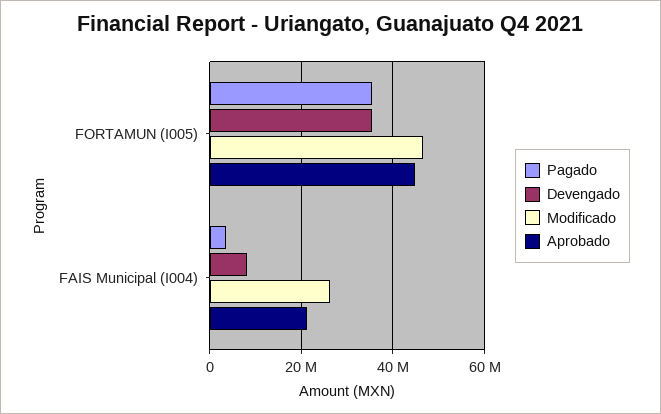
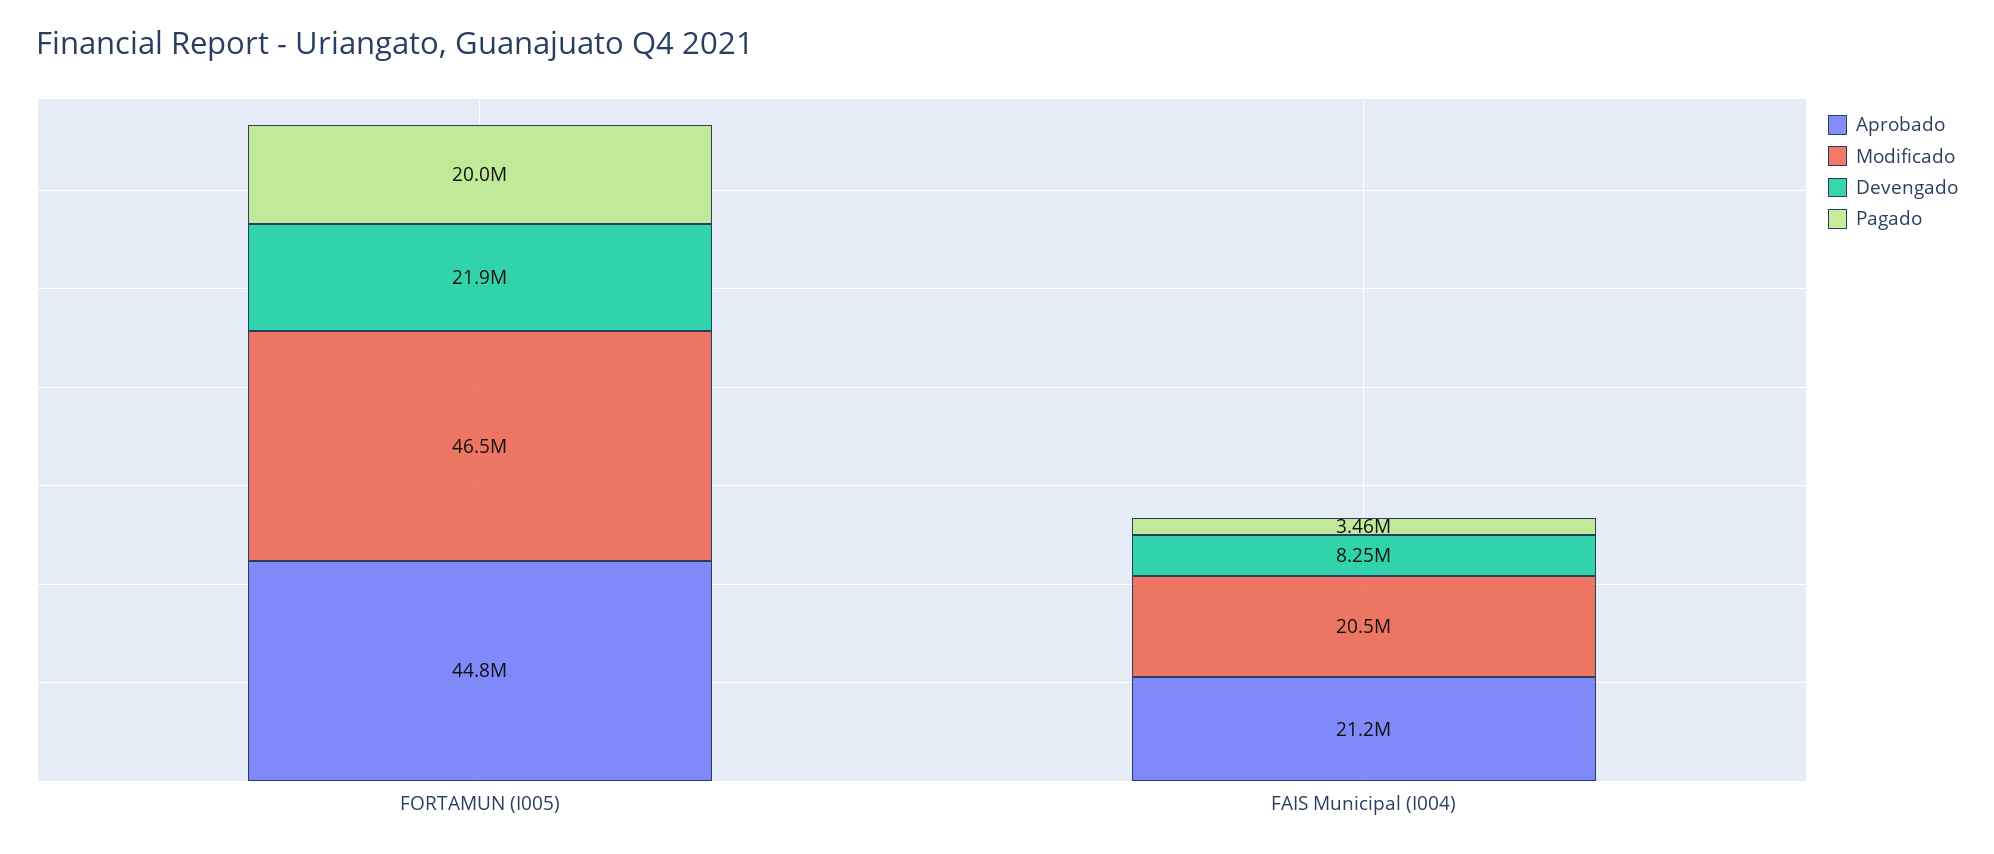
Pagado, FORTAMUN (I005): 36000000 -> 20000000
Devengado, FORTAMUN (I005): 36000000 -> 21900000
Modificado, FAIS Municipal (I004): 26000000 -> 20500000

